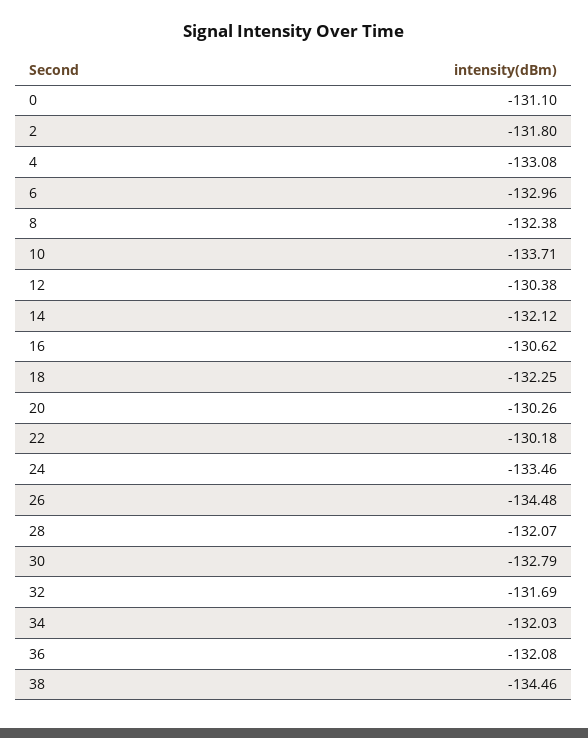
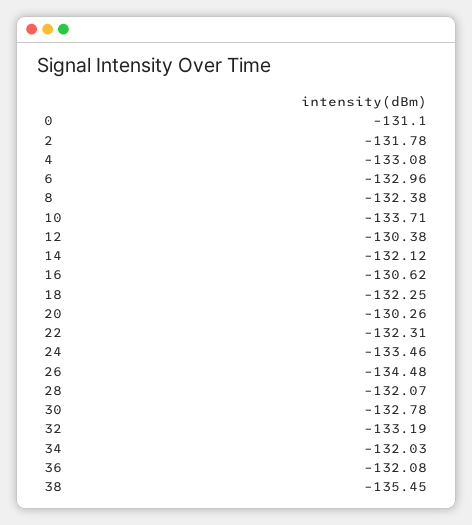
2: -131.8 -> -131.78
22: -130.18 -> -132.31
30: -132.79 -> -132.78
32: -131.69 -> -133.19
38: -134.46 -> -135.45

